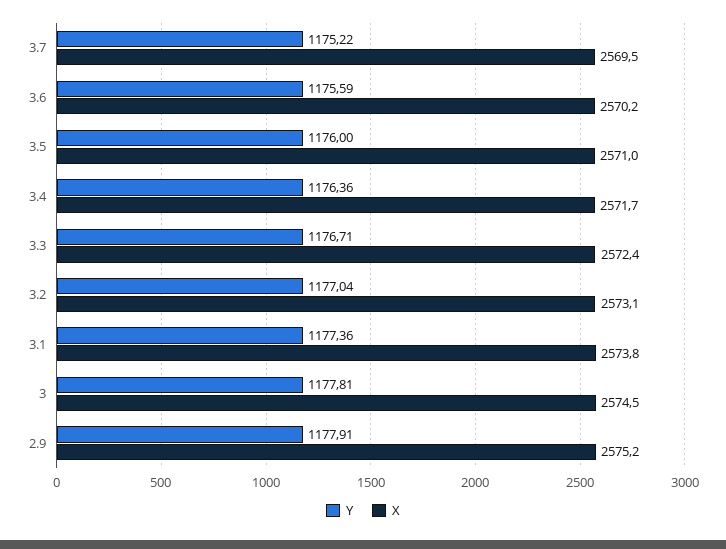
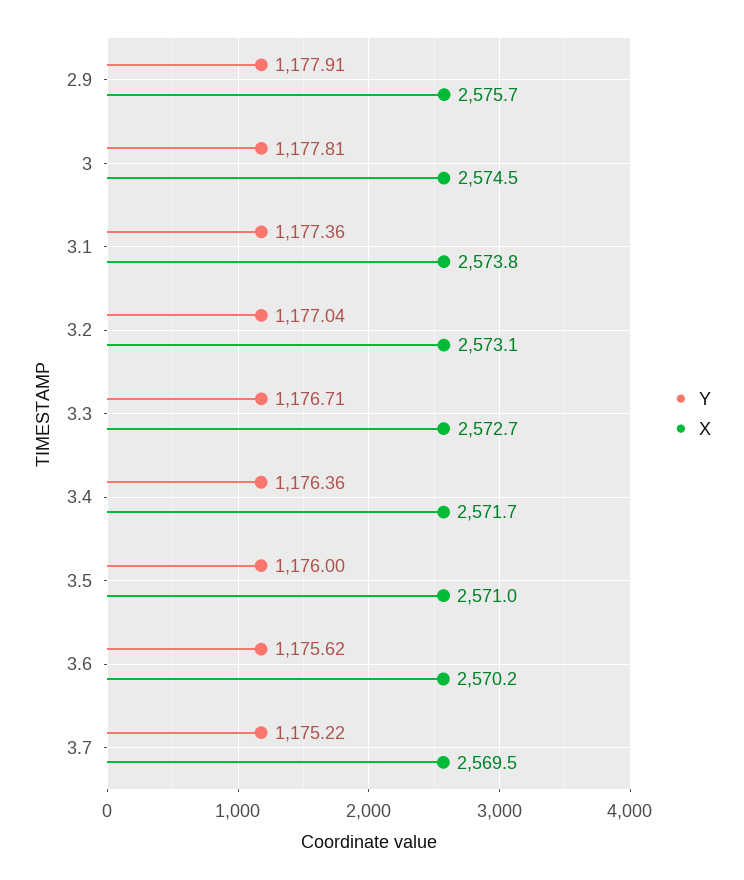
Y, 3.6: 1175.59 -> 1175.62
X, 3.3: 2572.4 -> 2572.7
X, 2.9: 2575.2 -> 2575.7

